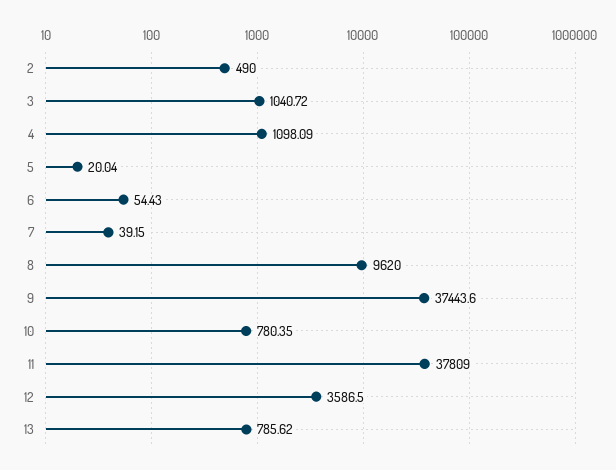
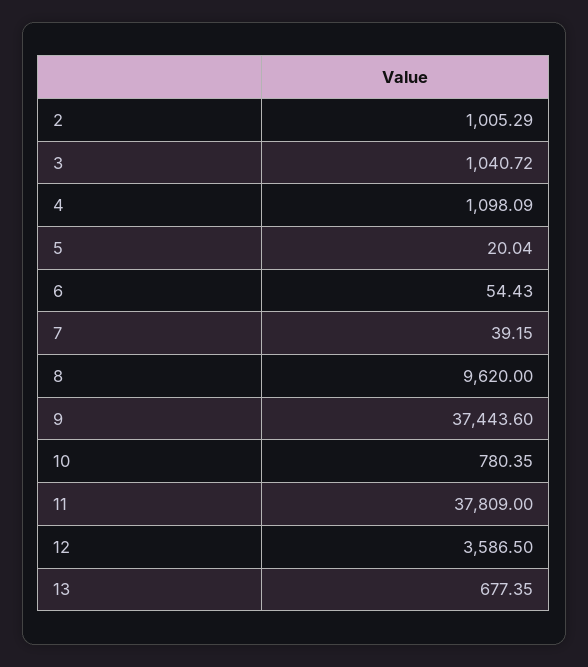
2: 490 -> 1005.29
13: 785.62 -> 677.35

